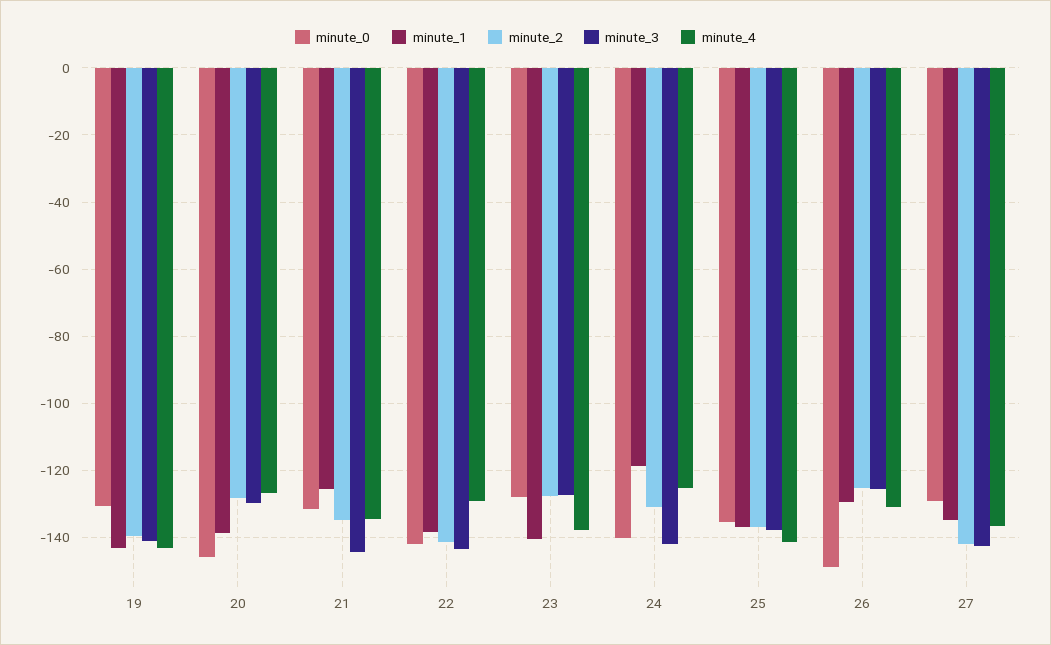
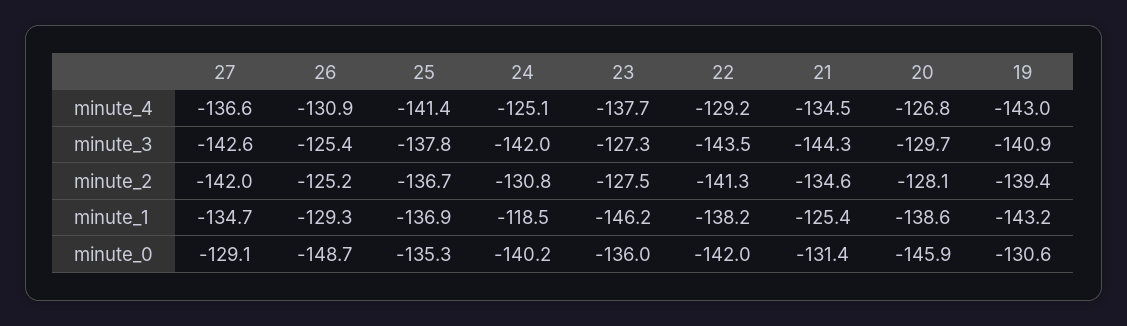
minute_0, 23: -128 -> -136
minute_1, 23: -140 -> -146.2

